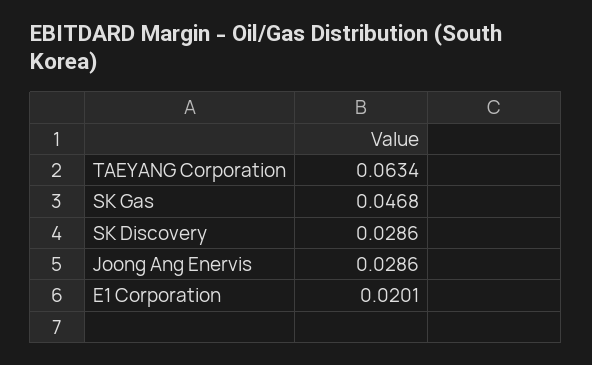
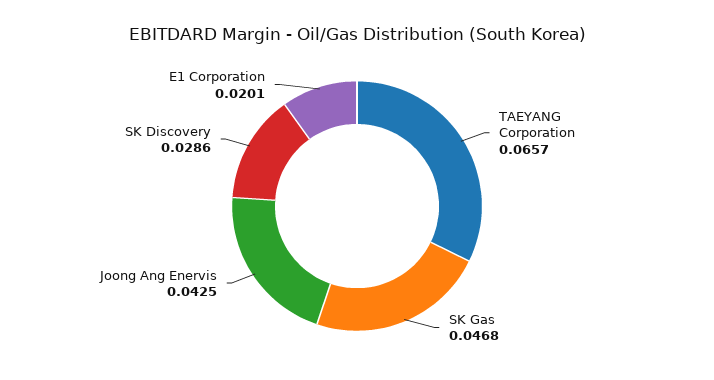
TAEYANG Corporation: 0.0634 -> 0.0657
Joong Ang Enervis: 0.0286 -> 0.0425

